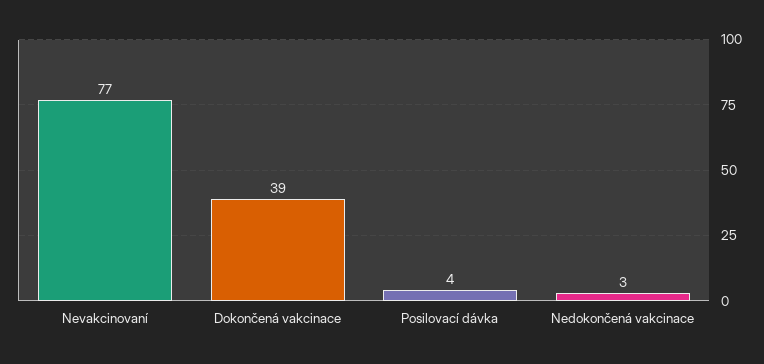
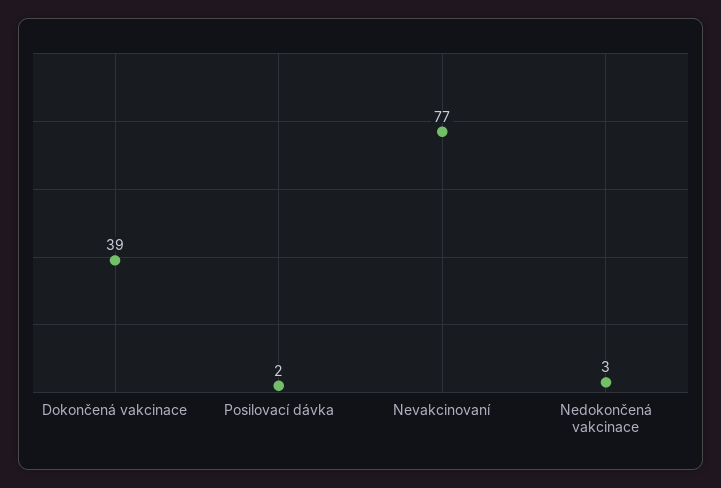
Posilovací dávka: 4 -> 2

